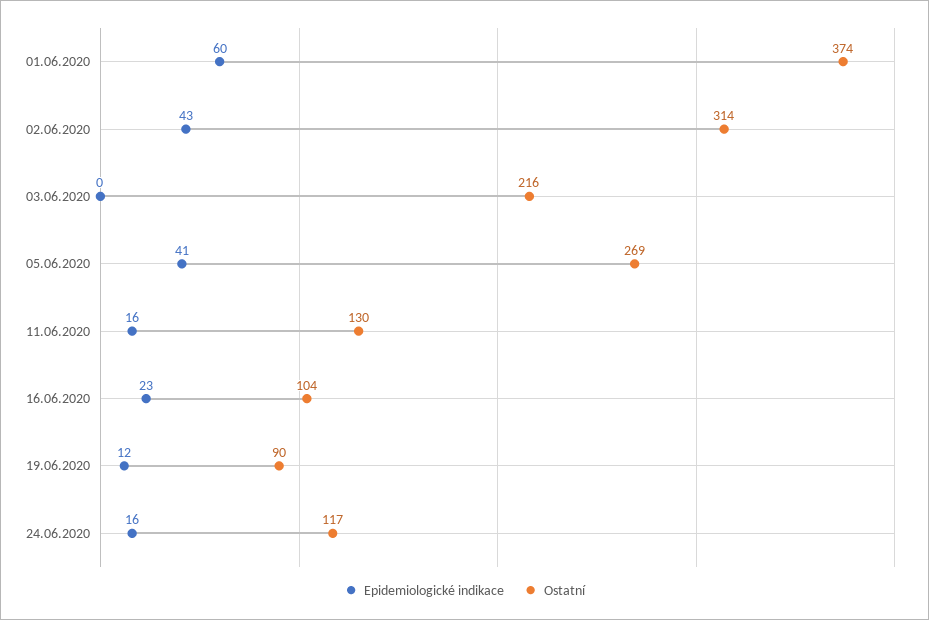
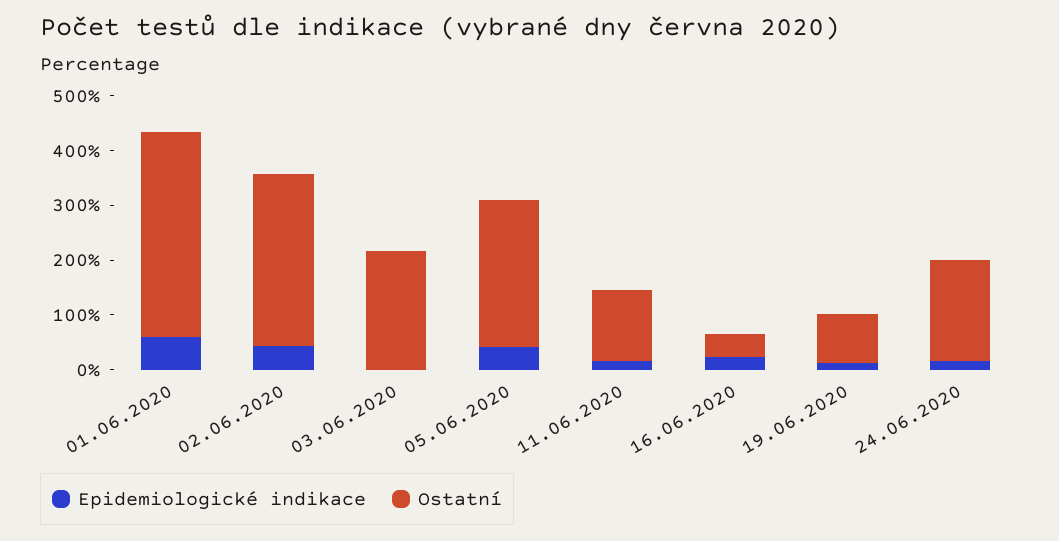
Ostatní, 16.06.2020: 104 -> 40
Ostatní, 24.06.2020: 117 -> 180

